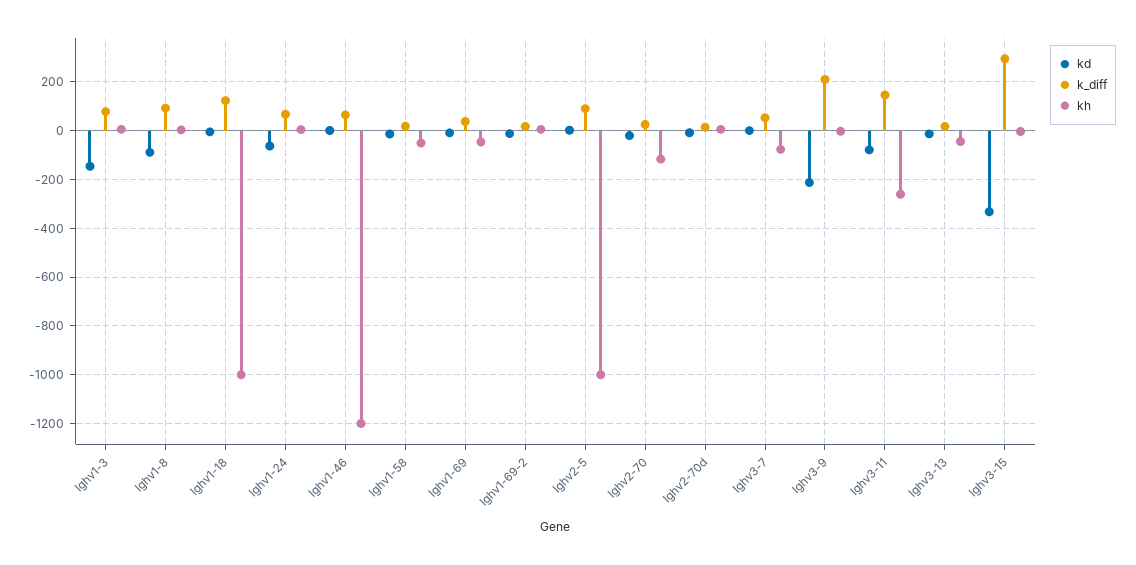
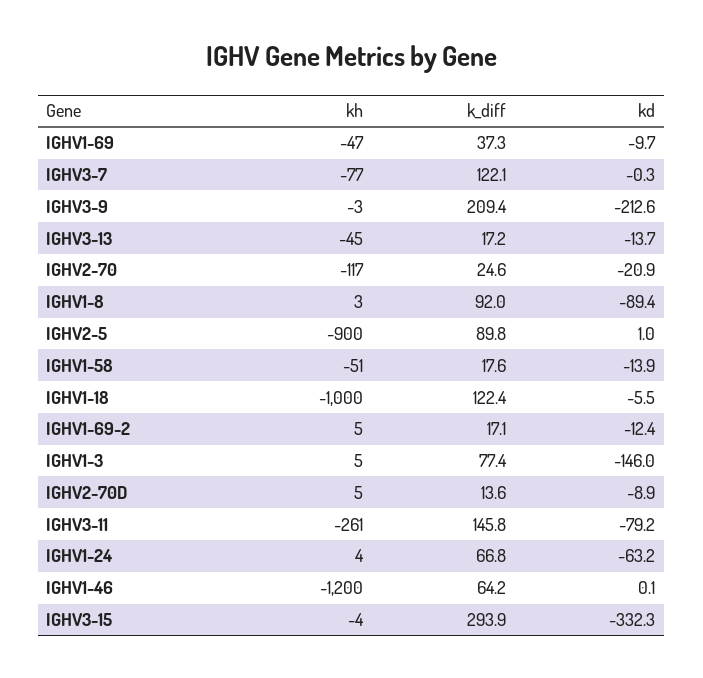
kh, Ighv2-5: -1000 -> -900
k_diff, Ighv3-7: 50 -> 122.1

